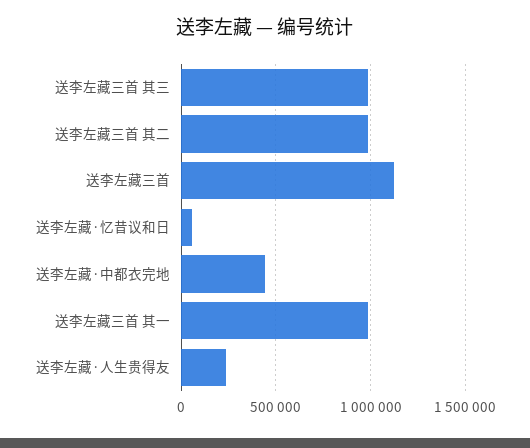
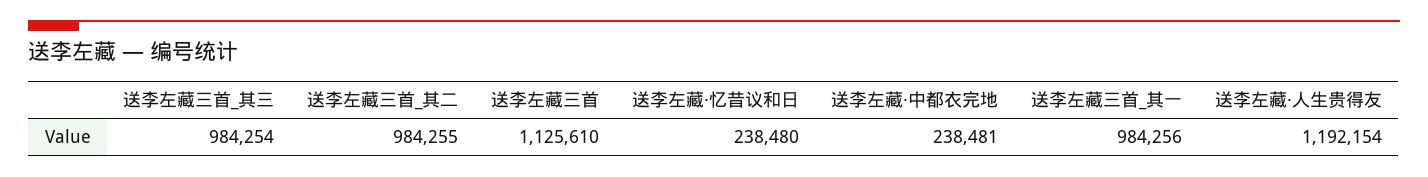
送李左藏·忆昔议和日: 50000 -> 238480
送李左藏·中都衣完地: 450000 -> 238481
送李左藏·人生贵得友: 250000 -> 1192154

